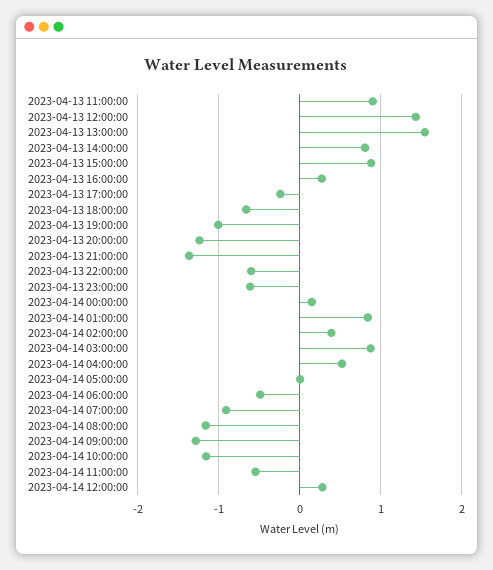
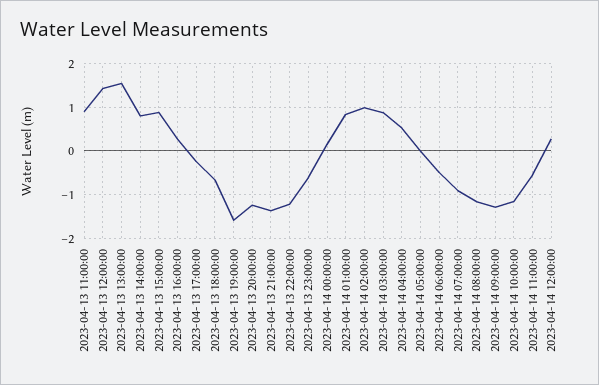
2023-04-13 19:00:00: -1 -> -1.6
2023-04-13 22:00:00: -0.6 -> -1.2
2023-04-14 02:00:00: 0.4 -> 1

